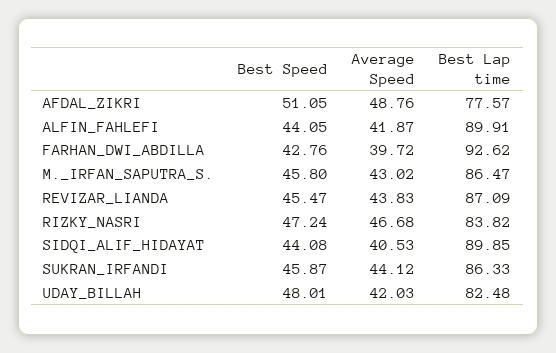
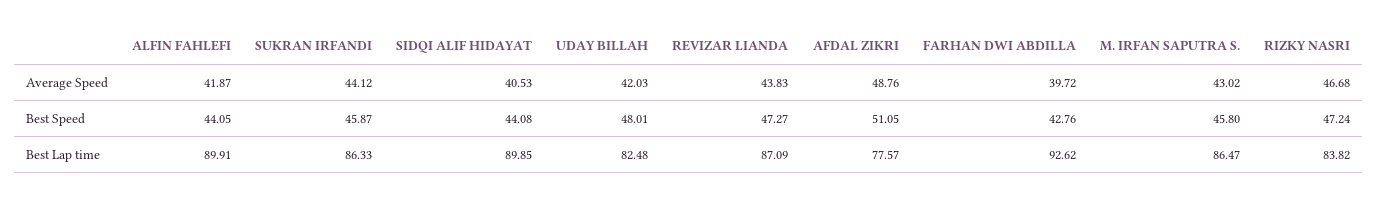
Best Speed, REVIZAR_LIANDA: 45.47 -> 47.27

